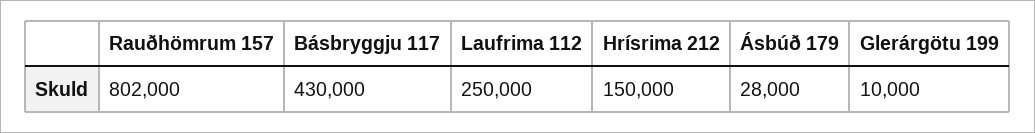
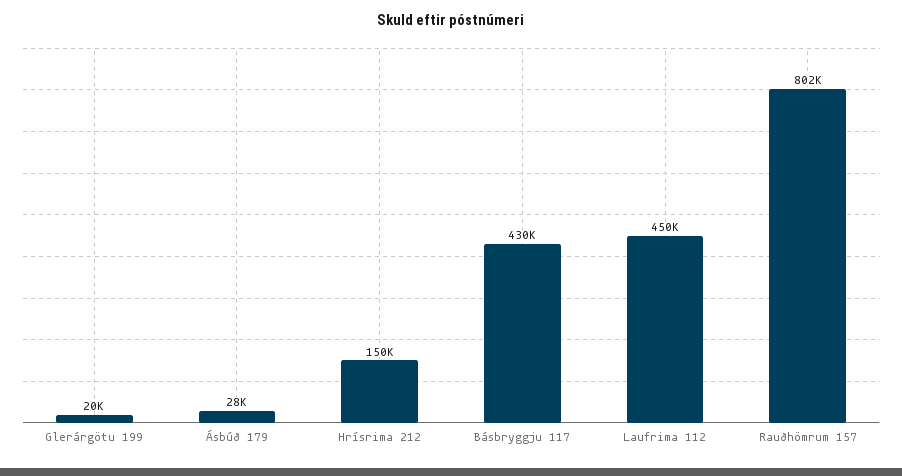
Laufrima 112: 250000 -> 450000
Glerárgötu 199: 10000 -> 20000

